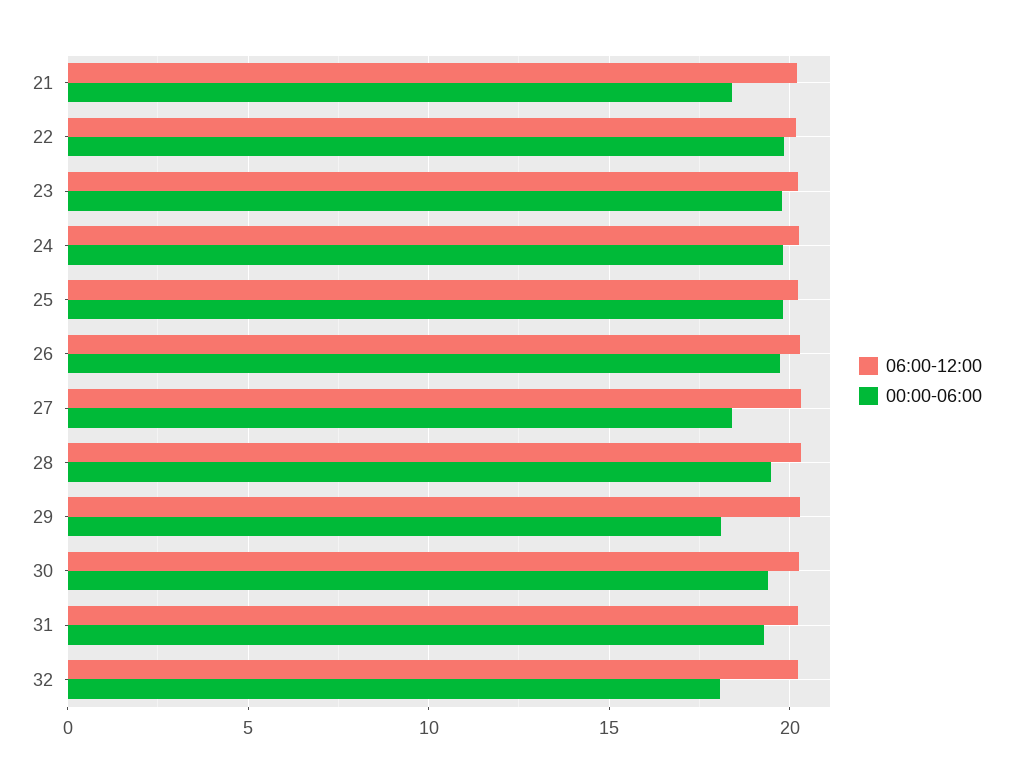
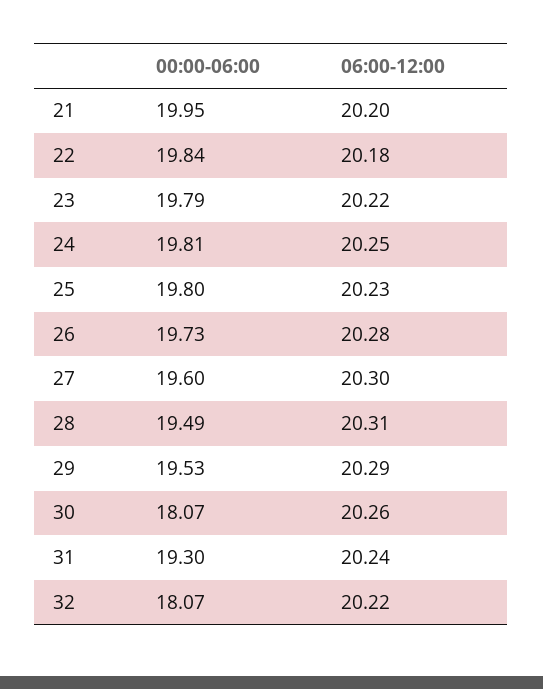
00:00-06:00, 21: 18.5 -> 19.95
00:00-06:00, 27: 18.5 -> 19.6
00:00-06:00, 29: 18 -> 19.53
00:00-06:00, 30: 19.5 -> 18.07

